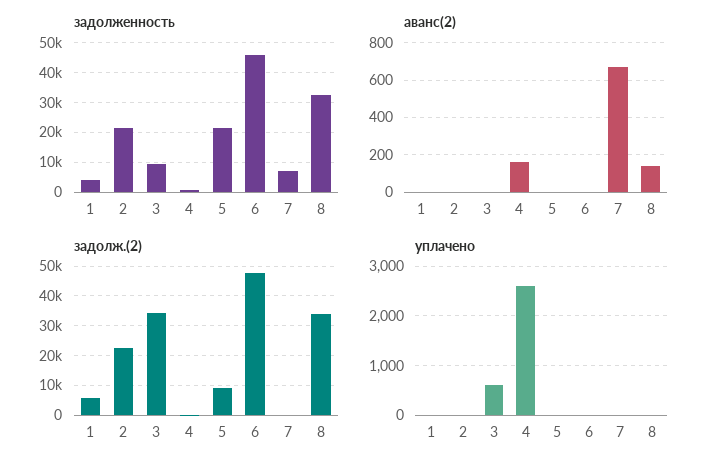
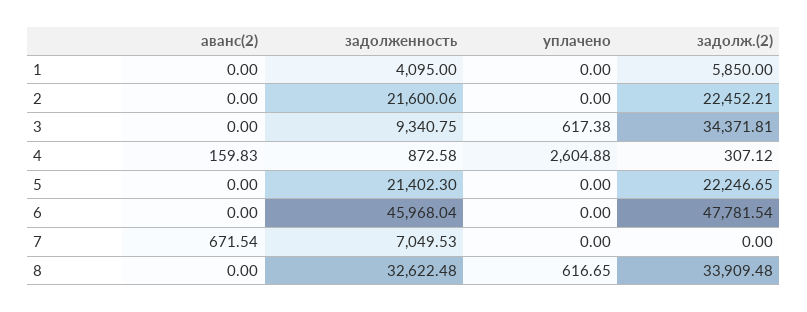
аванс(2), 8: 150 -> 0
задолж.(2), 5: 10000 -> 22246.65
уплачено, 8: 0 -> 616.65

